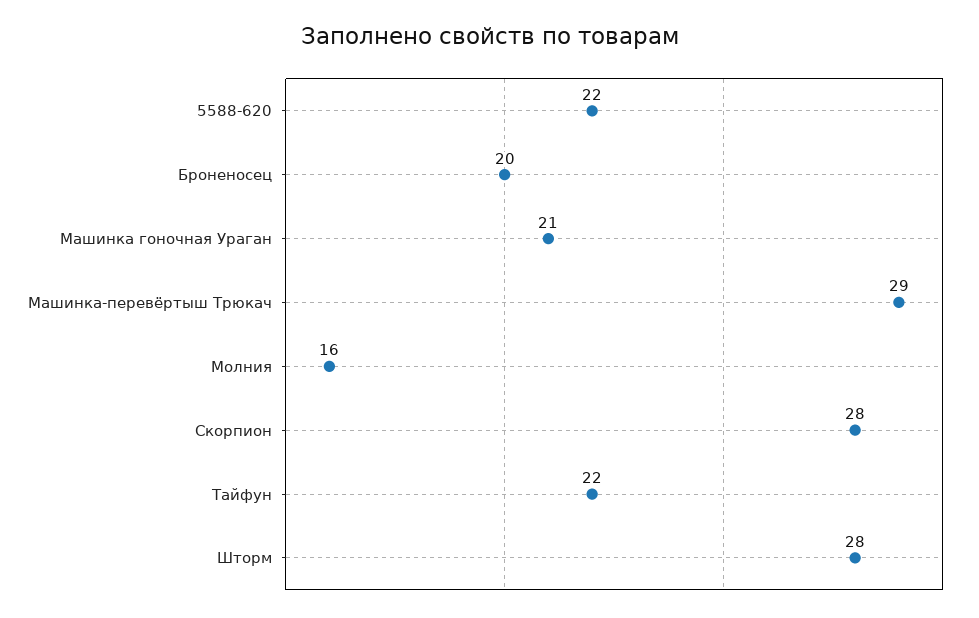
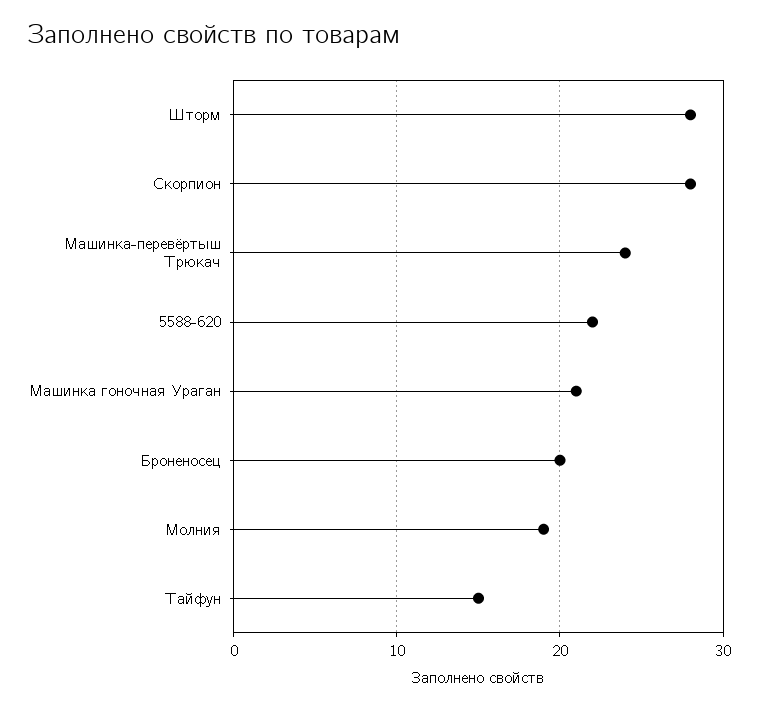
Машинка-перевёртыш Трюкач: 29 -> 24
Молния: 16 -> 19
Тайфун: 22 -> 15

